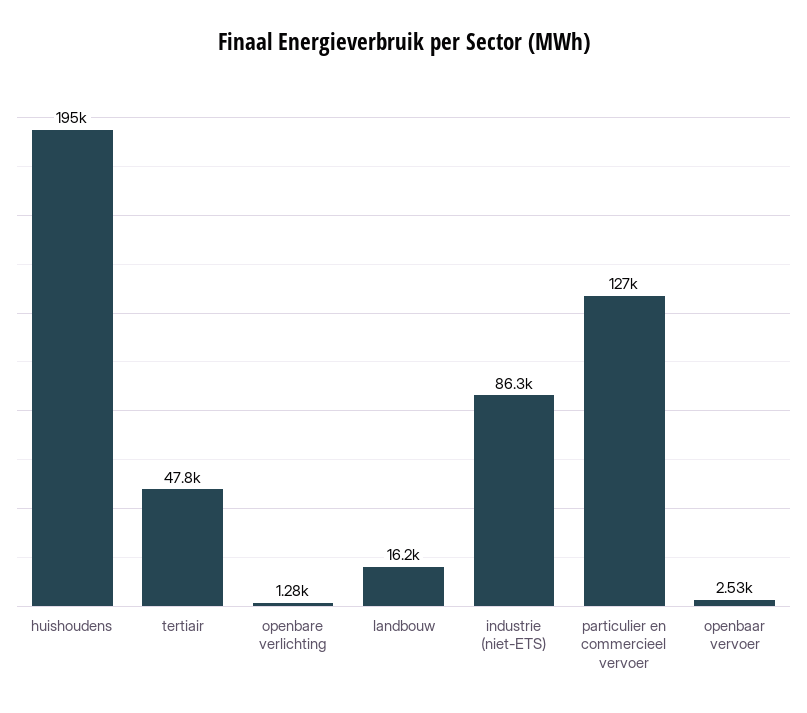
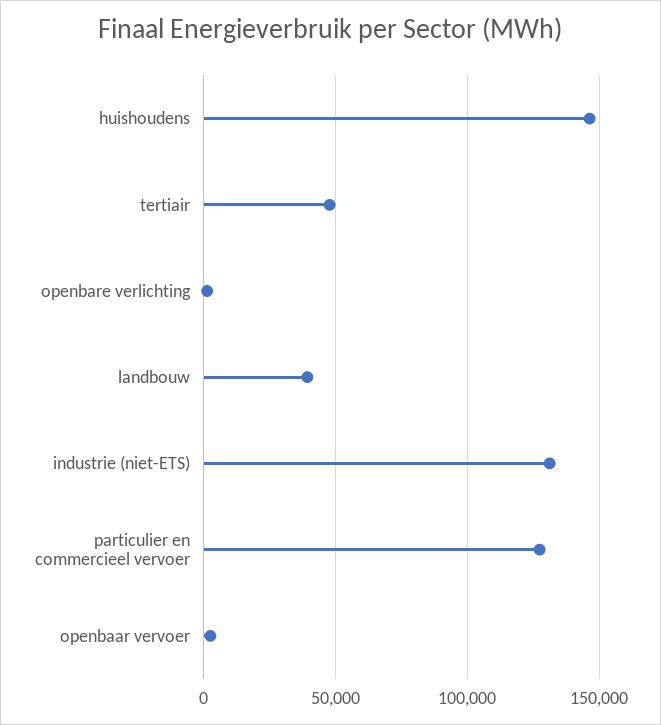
huishoudens: 195000 -> 145000
landbouw: 16200 -> 40000
industrie (niet-ETS): 86300 -> 130000

